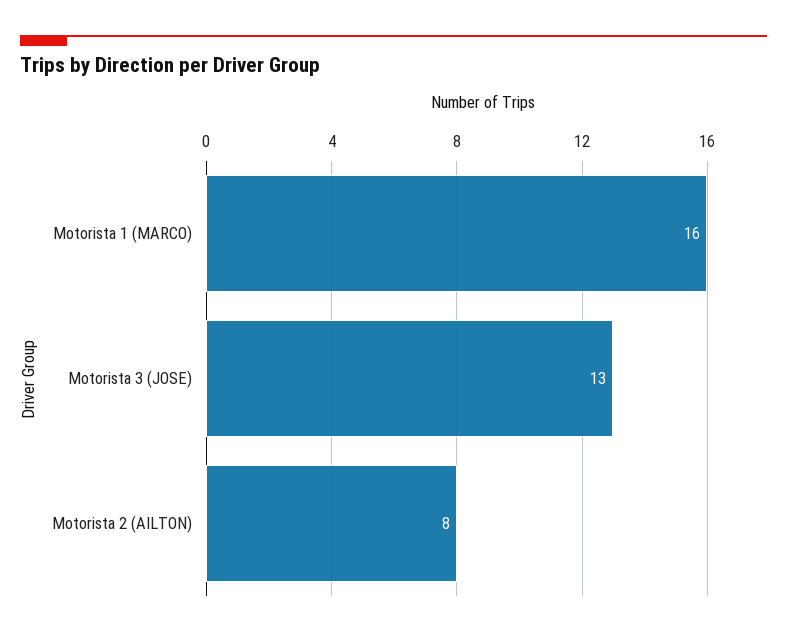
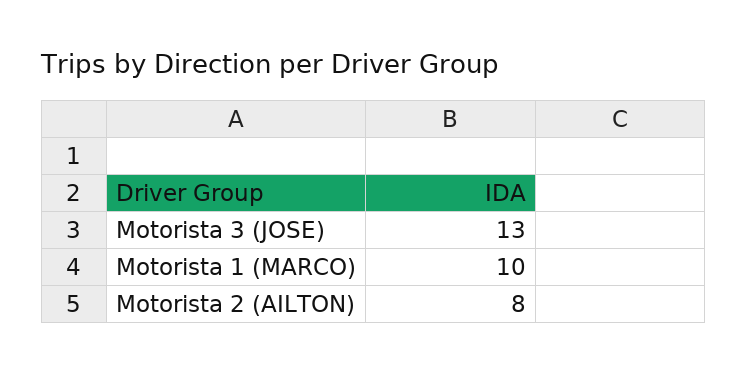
Motorista 1 (MARCO): 16 -> 10

